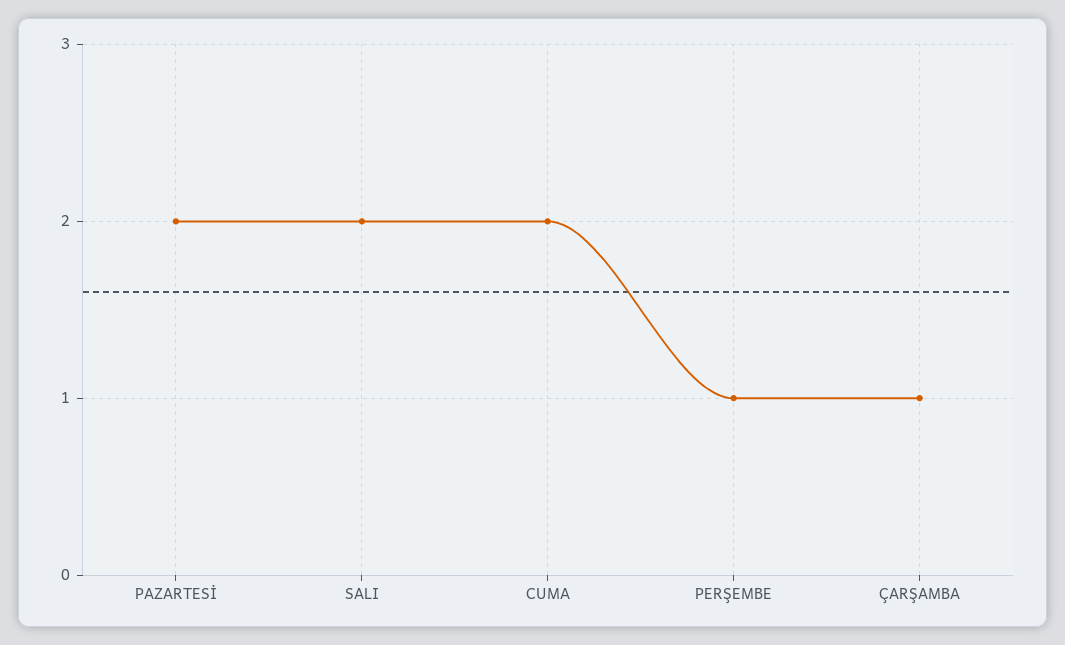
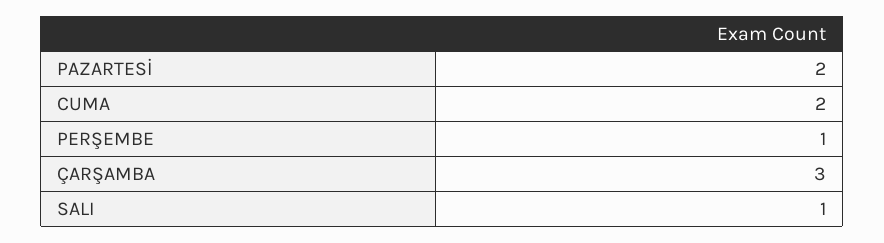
SALI: 2 -> 1
ÇARŞAMBA: 1 -> 3

